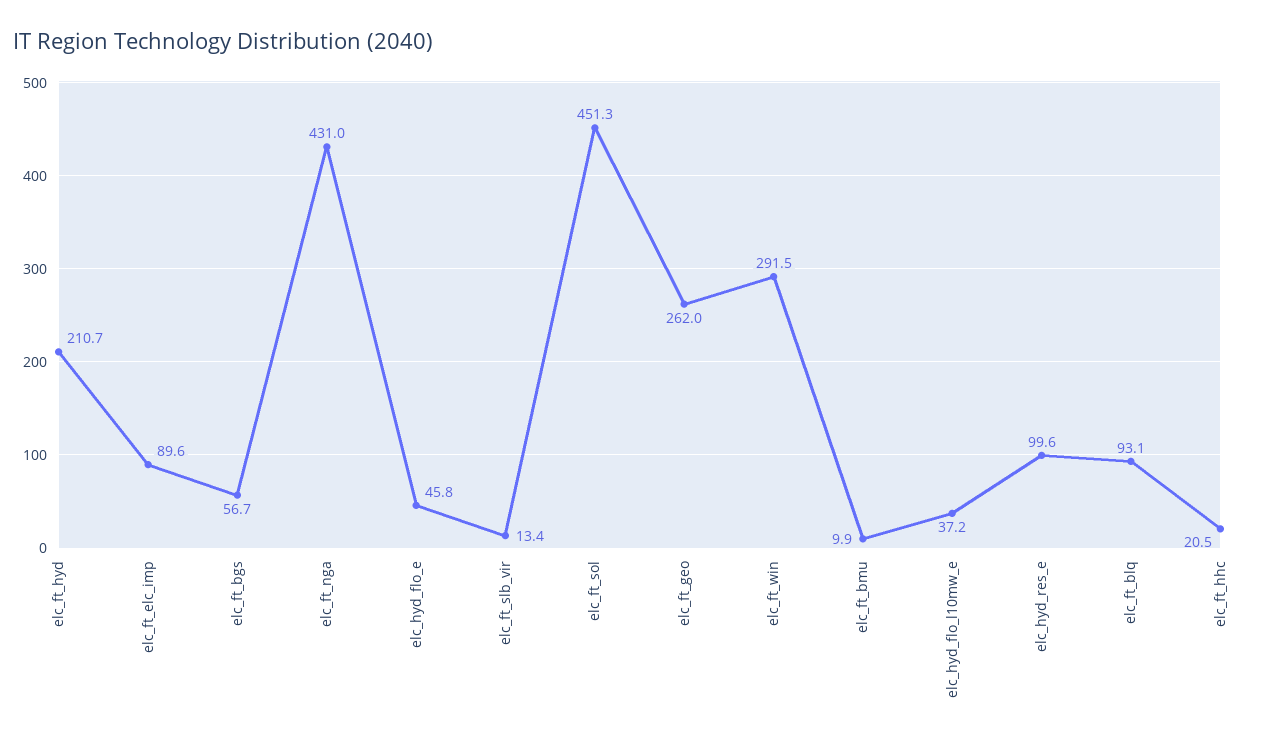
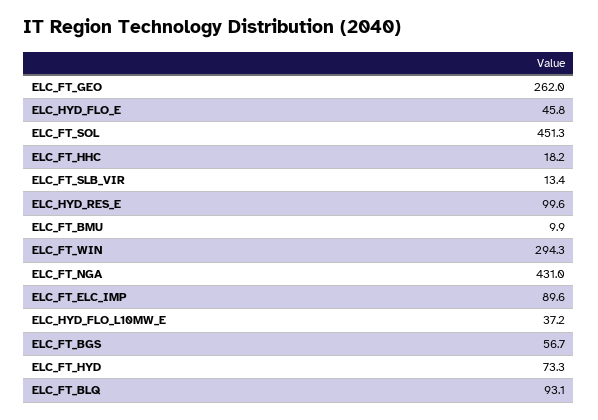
elc_ft_hyd: 210.7 -> 73.3
elc_ft_win: 291.5 -> 294.3
elc_ft_hhc: 20.5 -> 18.2

